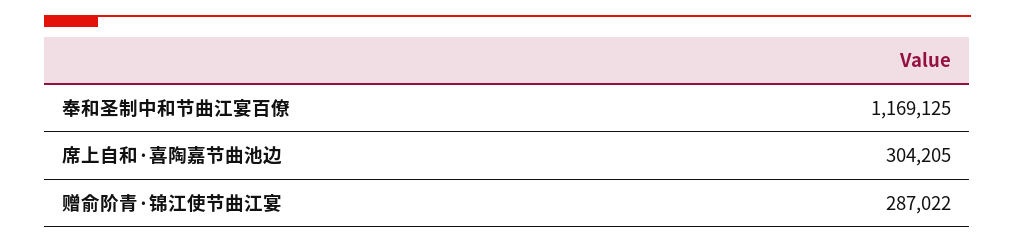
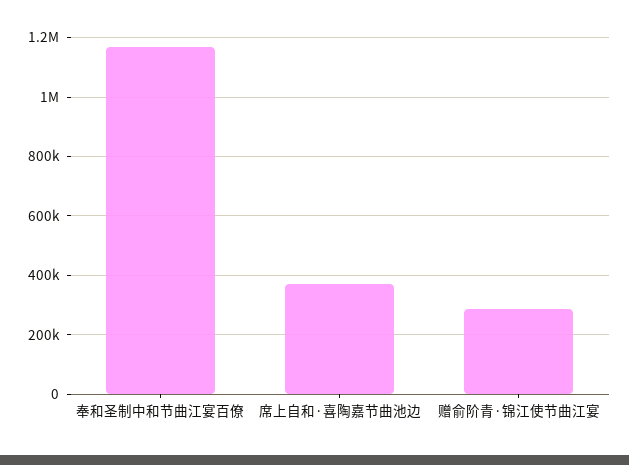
席上自和·喜陶嘉节曲池边: 304205 -> 375000

